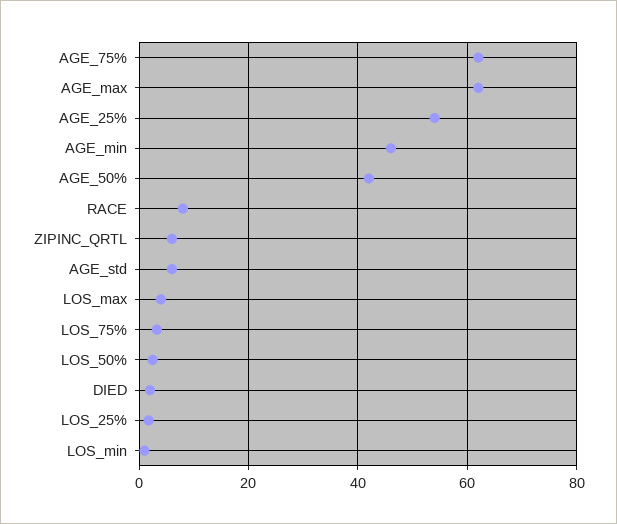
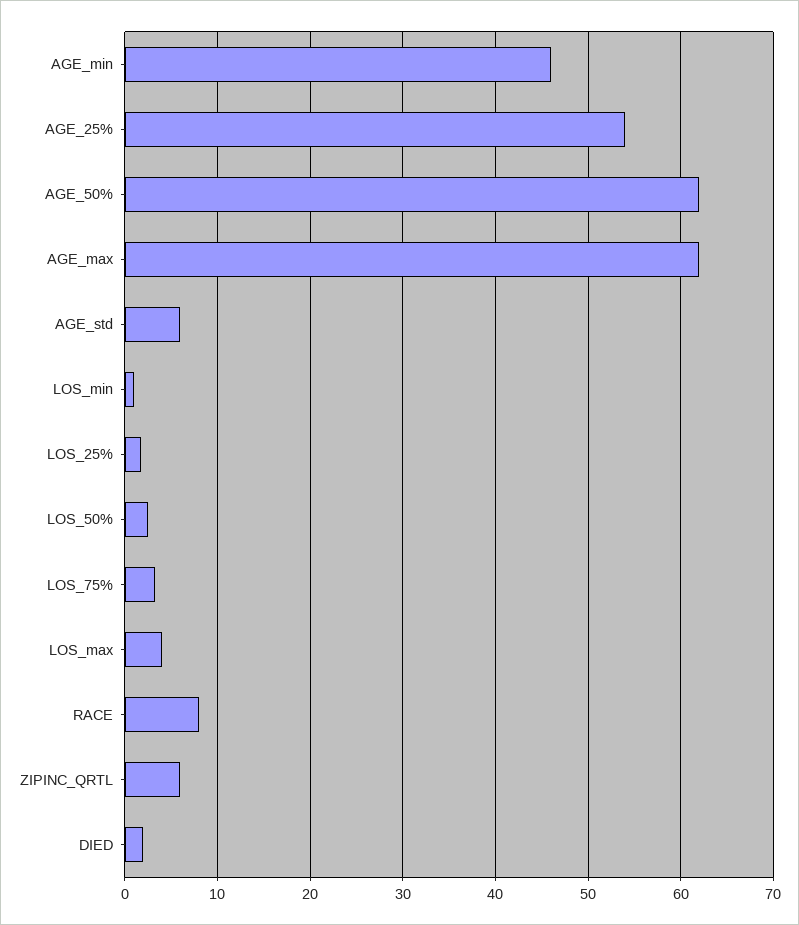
AGE_75%: 62 -> none
AGE_50%: 42 -> 62

